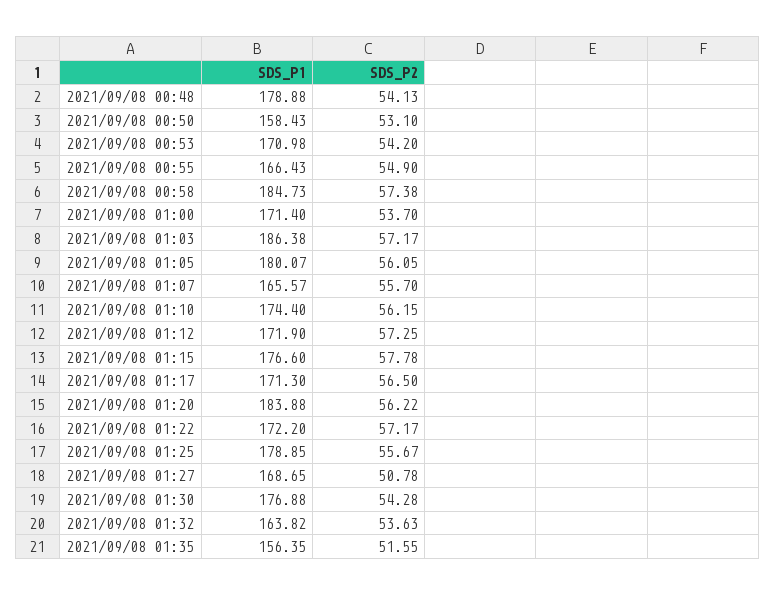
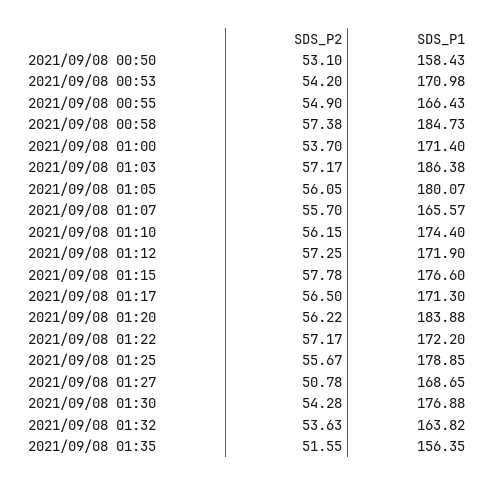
SDS_P1, 2021/09/08 00:48: 178.88 -> none
SDS_P2, 2021/09/08 00:48: 54.13 -> none

